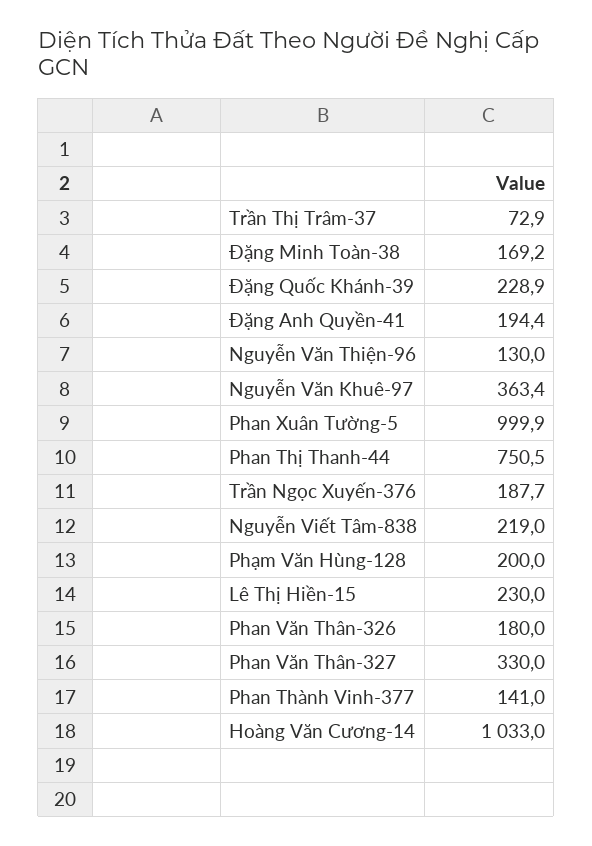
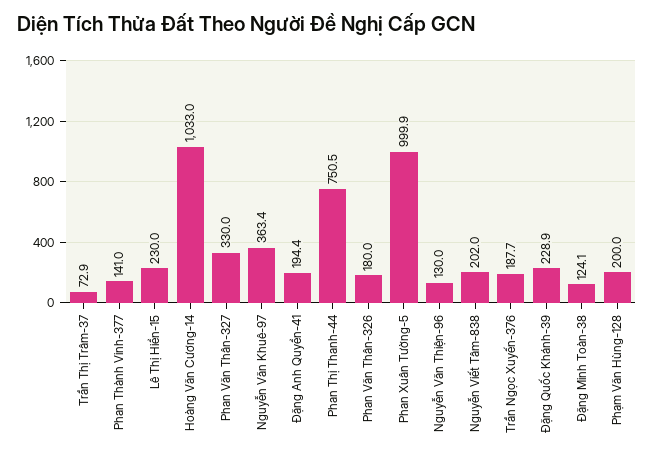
Đặng Minh Toàn-38: 169.2 -> 124.1
Nguyễn Viết Tâm-838: 219 -> 202

